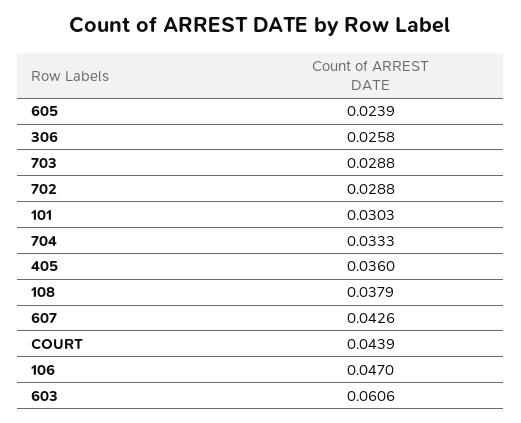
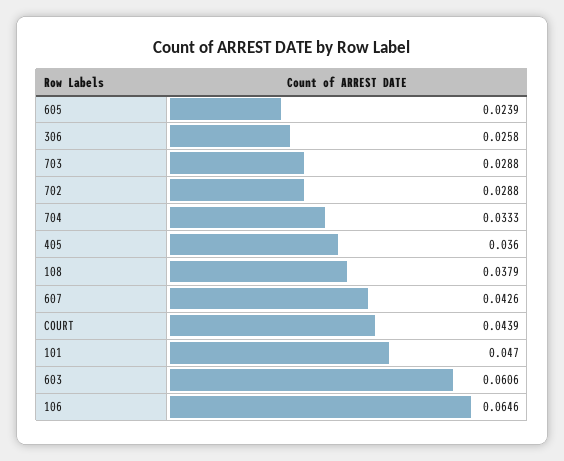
101: 0.0303 -> 0.047
106: 0.047 -> 0.0646

